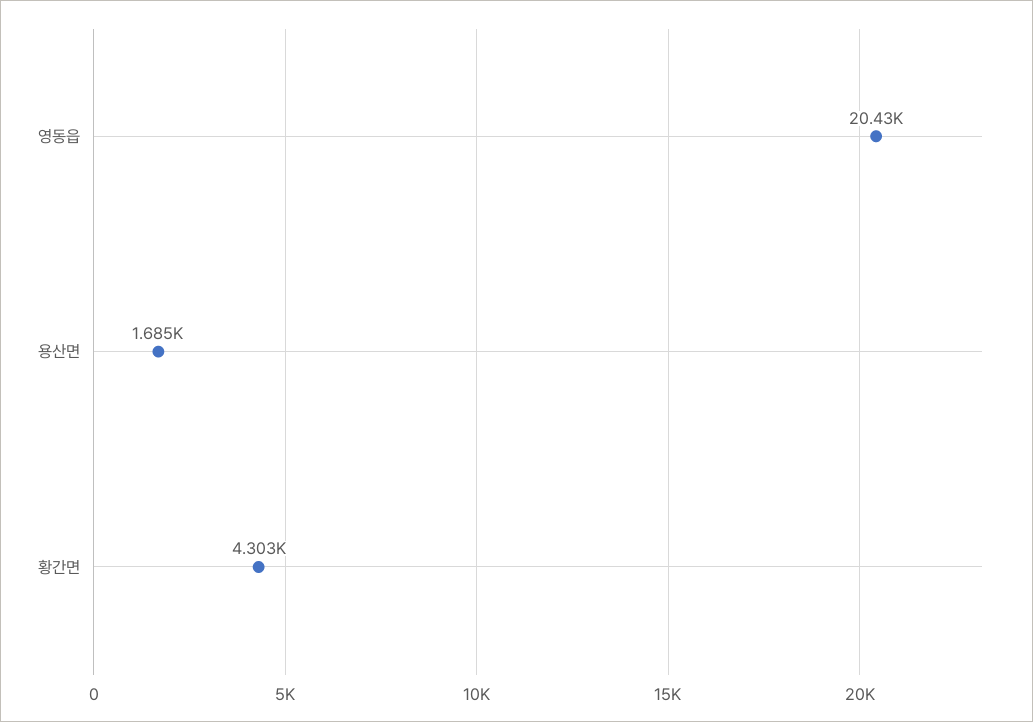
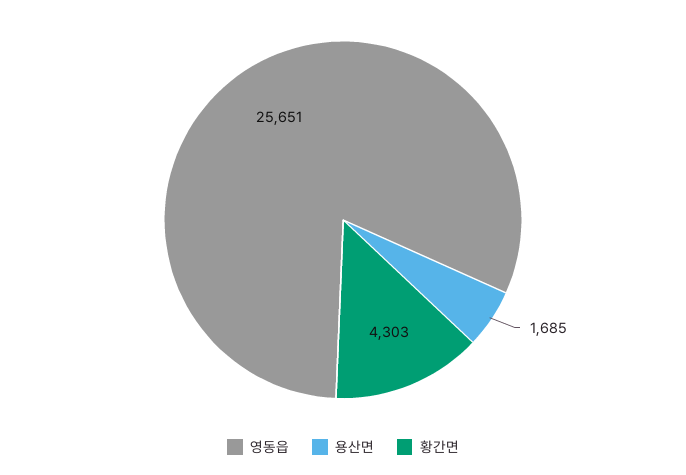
영동읍: 20430 -> 25651

